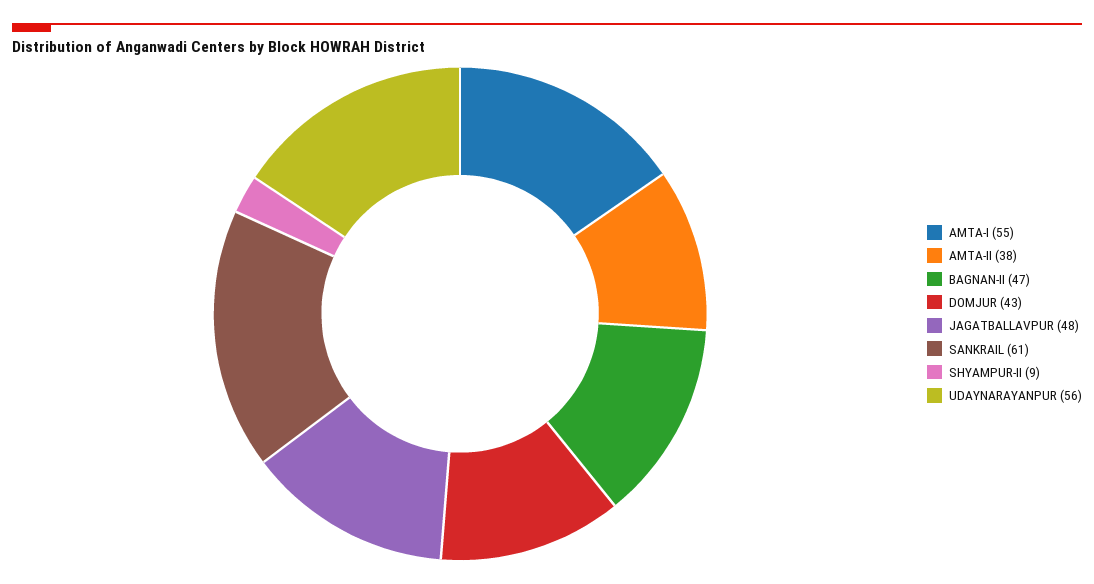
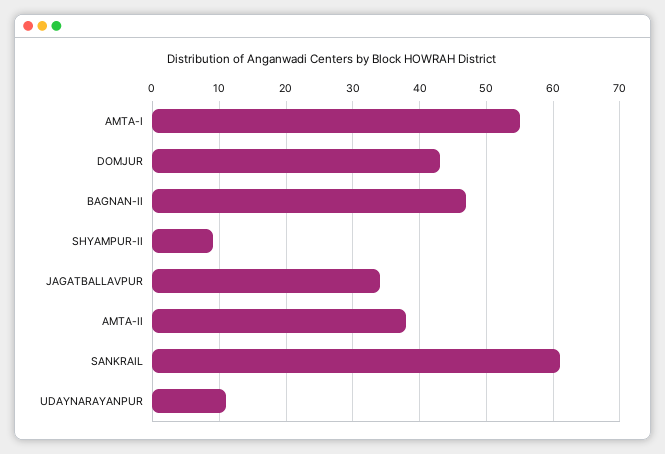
JAGATBALLAVPUR: 48 -> 34
UDAYNARAYANPUR: 56 -> 11

